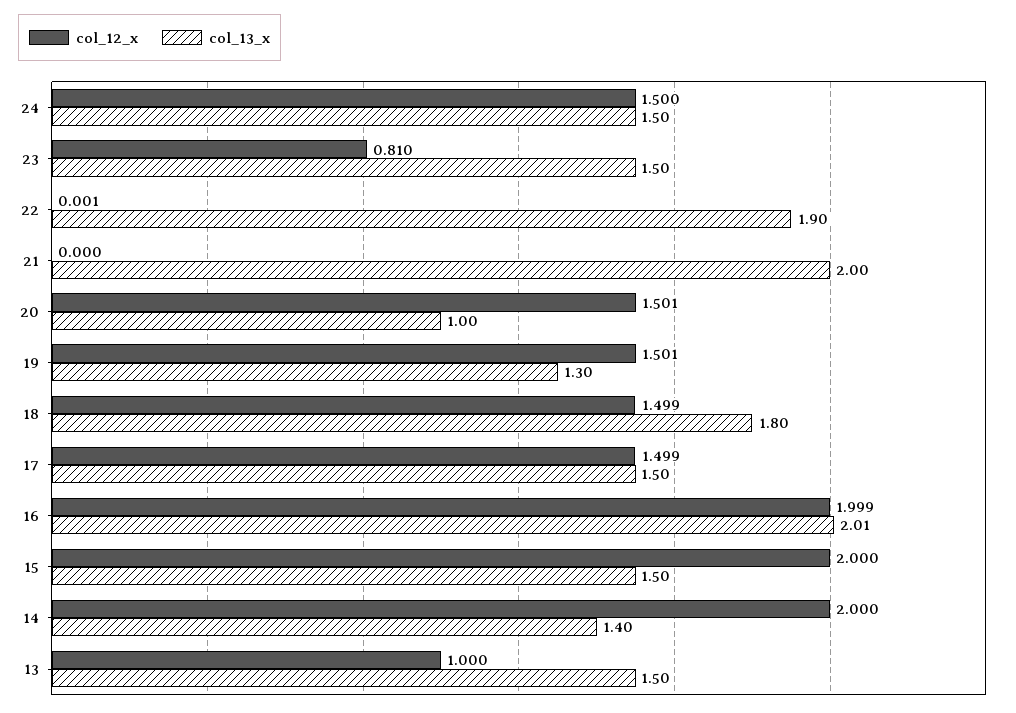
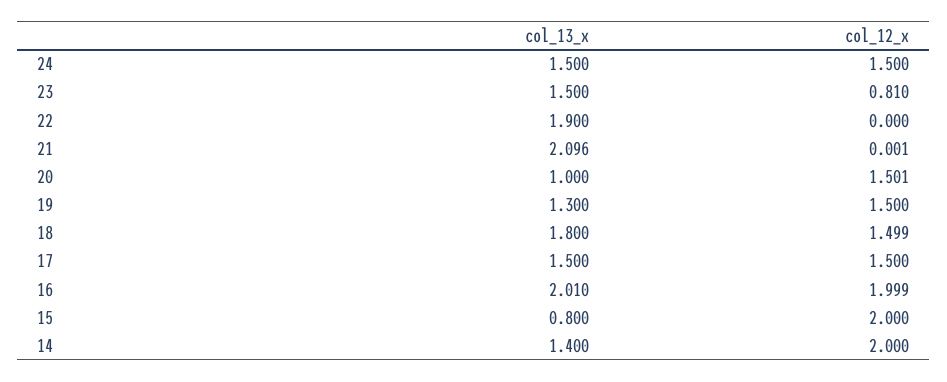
col_12_x, 22: 0.001 -> 0
col_12_x, 21: 0 -> 0.001
col_13_x, 21: 2 -> 2.096
col_12_x, 19: 1.501 -> 1.5
col_12_x, 17: 1.499 -> 1.5
col_13_x, 15: 1.5 -> 0.8
col_12_x, 13: 1 -> none
col_13_x, 13: 1.5 -> none

